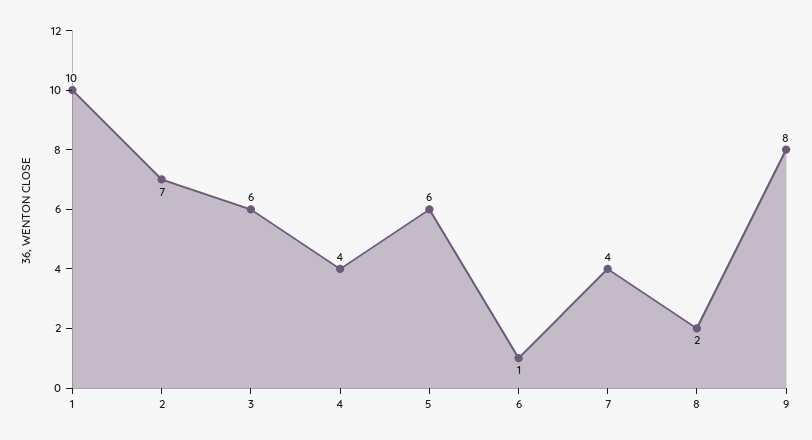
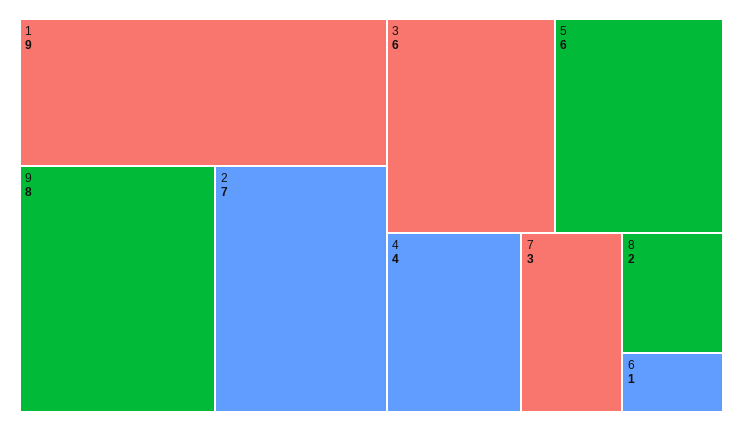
1: 10 -> 9
7: 4 -> 3

